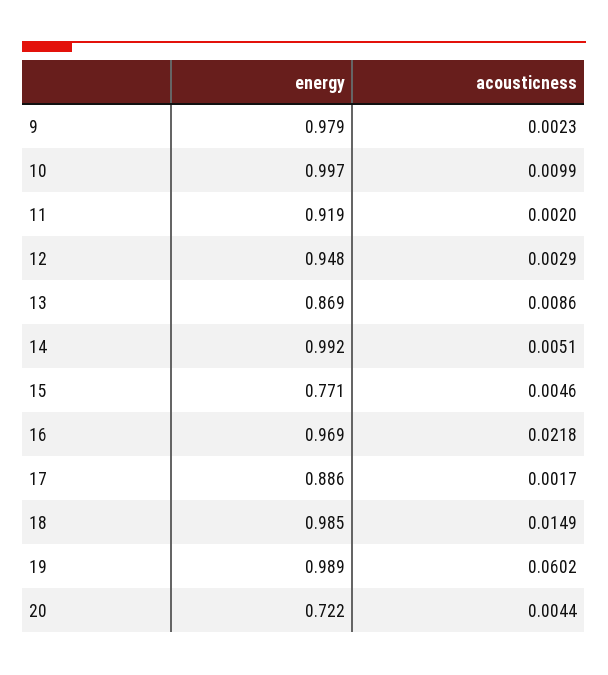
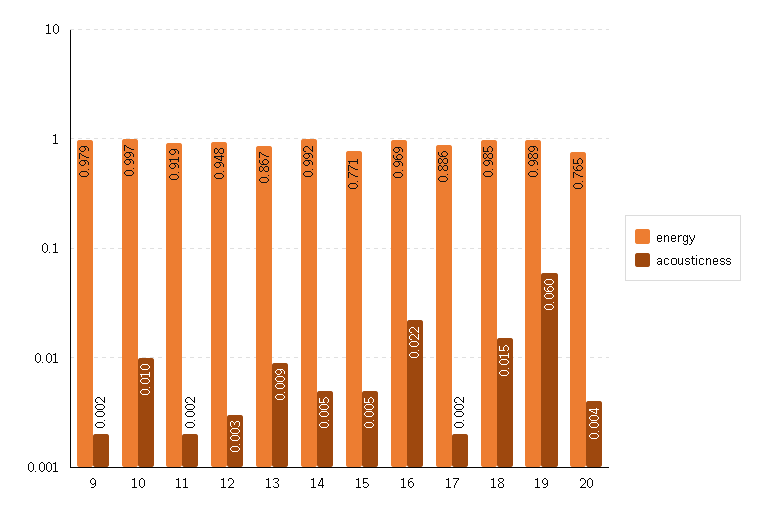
energy, 13: 0.869 -> 0.867
energy, 20: 0.722 -> 0.765

